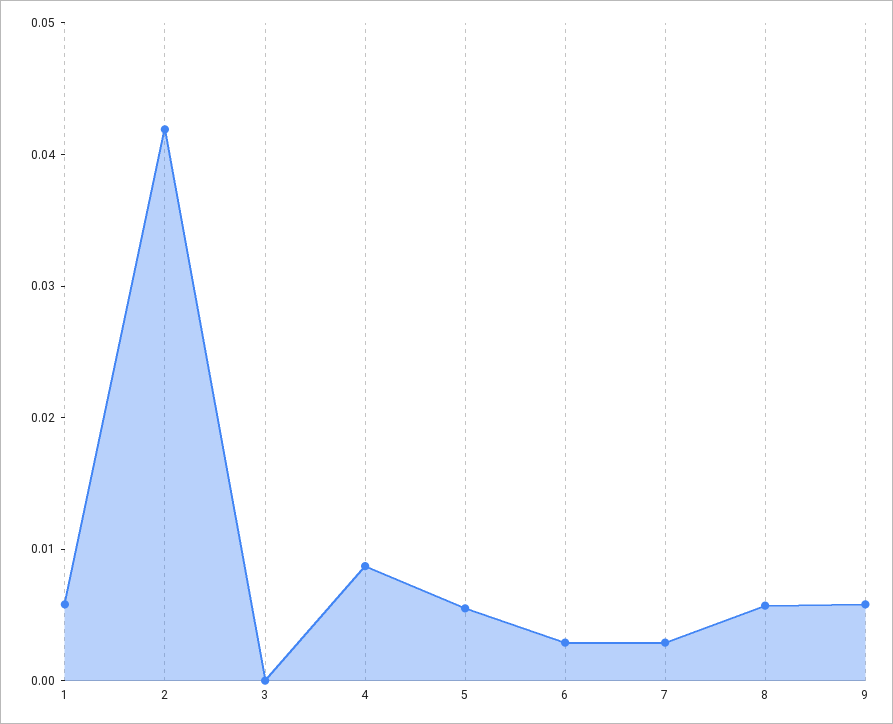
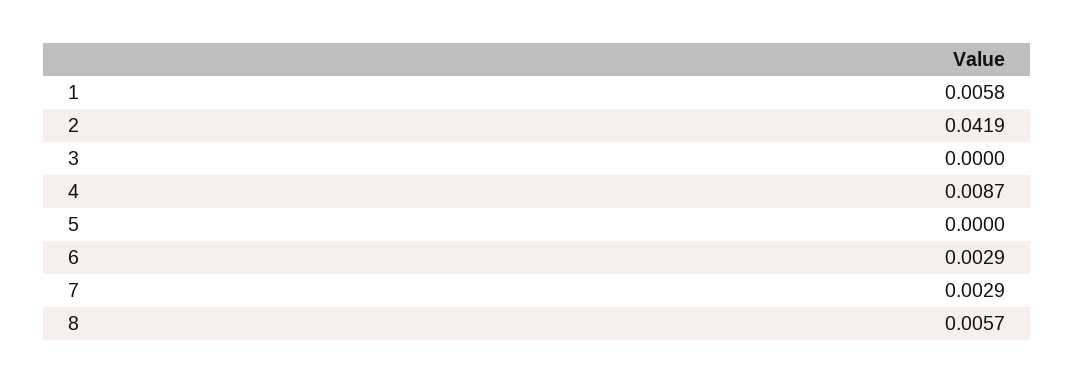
5: 0.006 -> 0
9: 0.006 -> none

